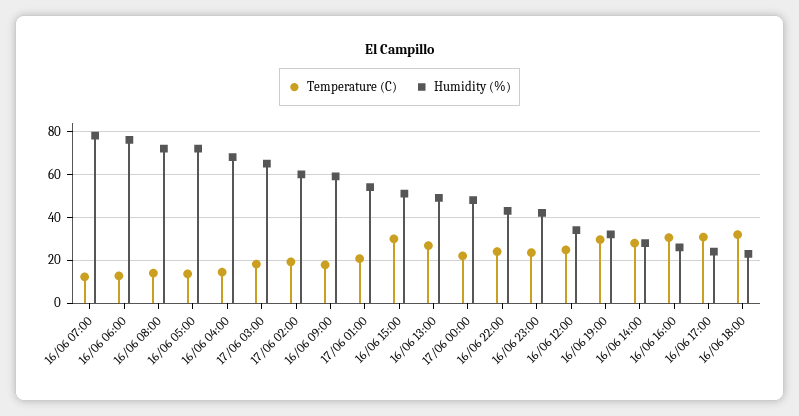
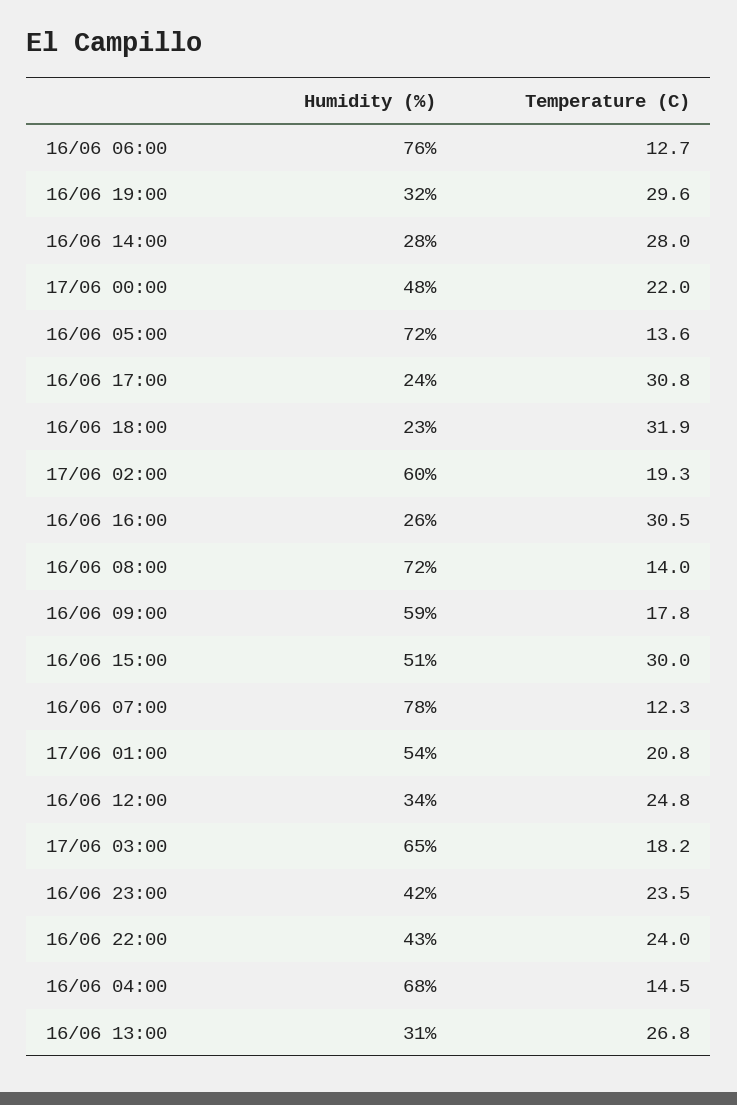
Humidity (%), 16/06 13:00: 50 -> 31

